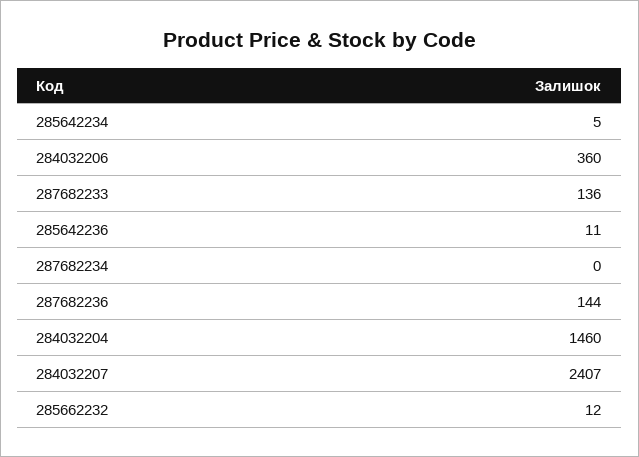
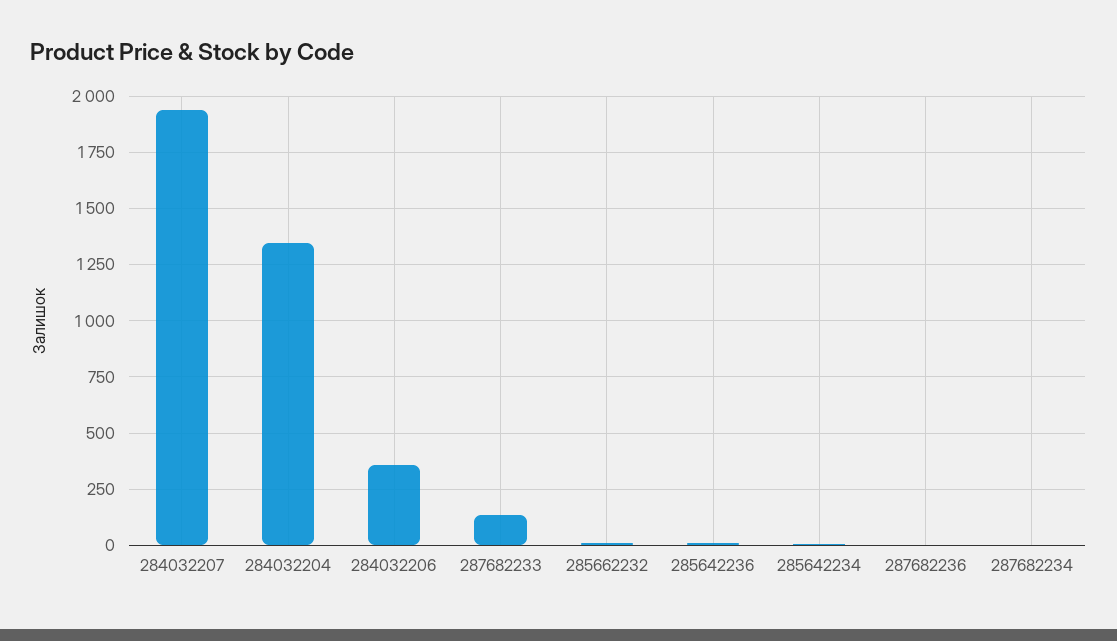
287682236: 144 -> 0
284032204: 1460 -> 1350
284032207: 2407 -> 1950

